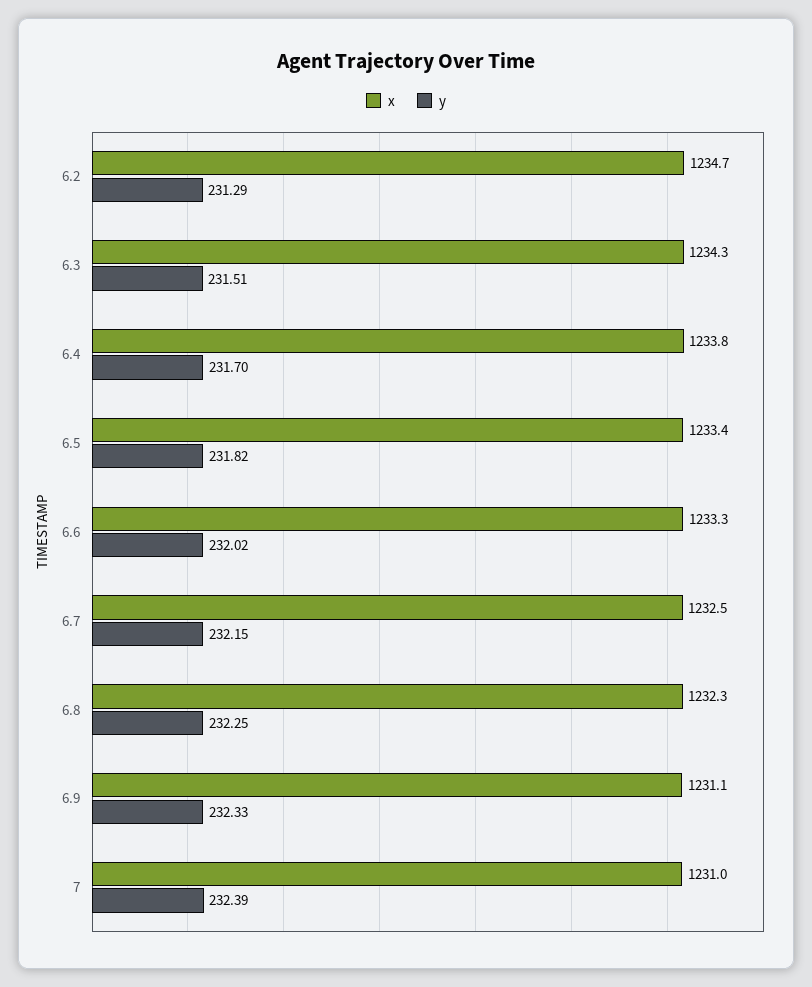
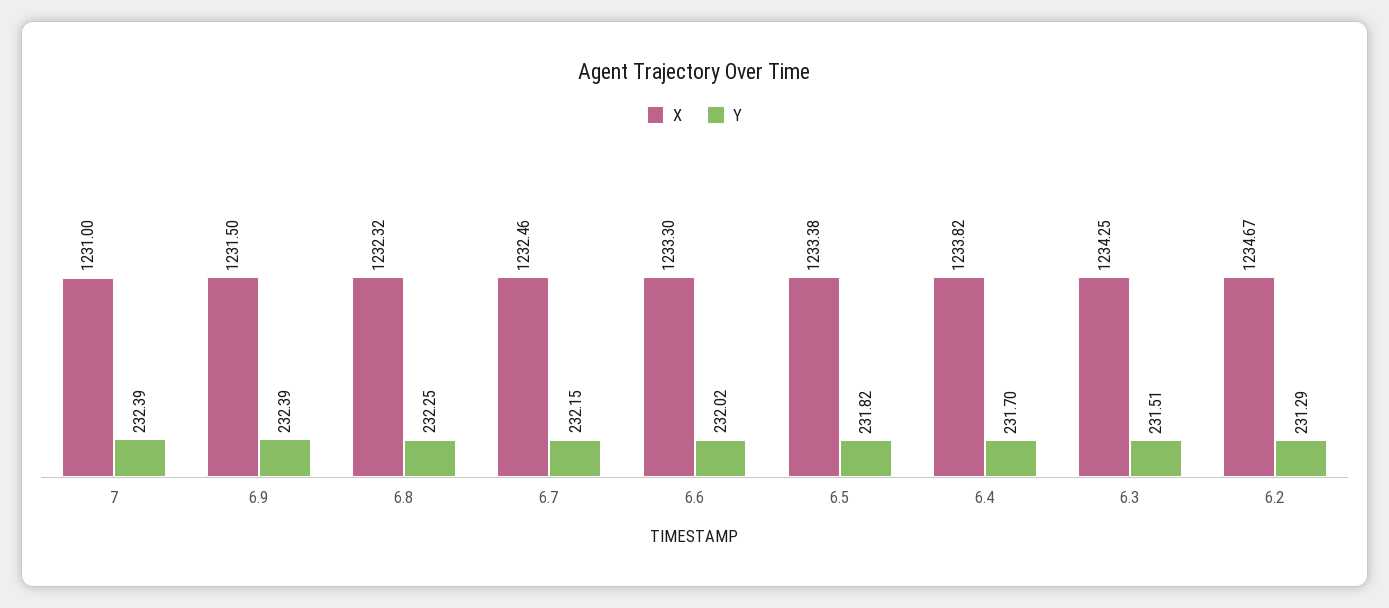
x, 6.9: 1231.1 -> 1231.5
y, 6.9: 232.33 -> 232.39

